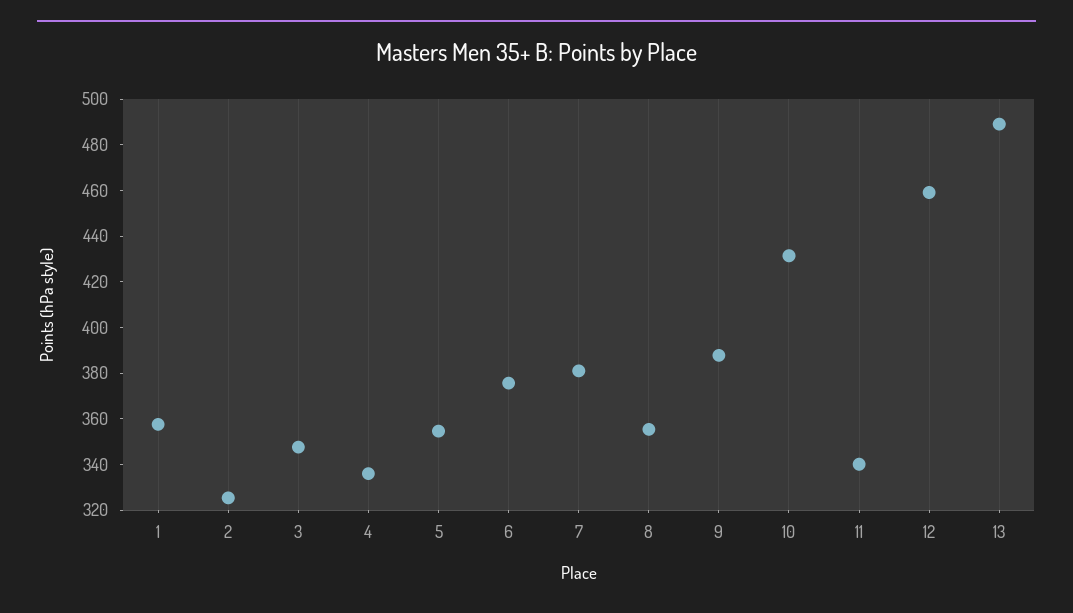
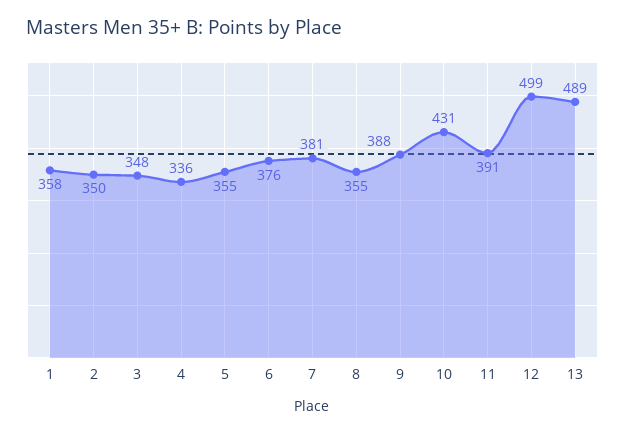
2: 325 -> 350
11: 340 -> 391
12: 460 -> 499

